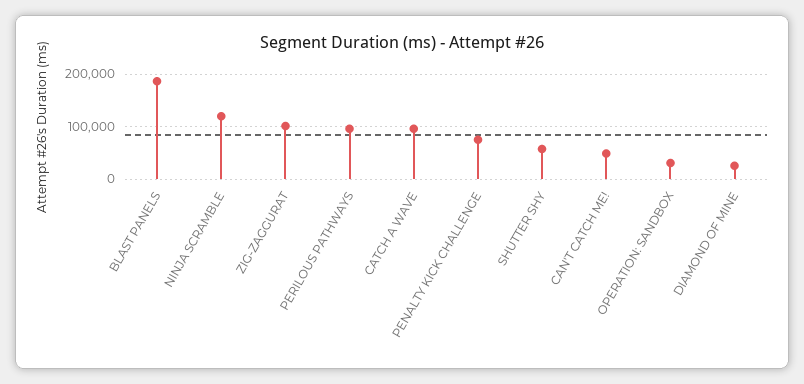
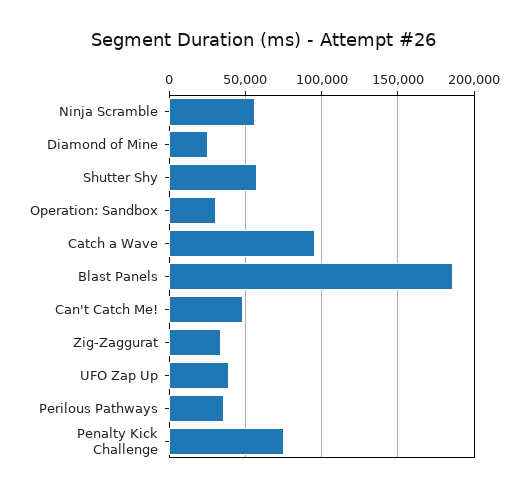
NINJA SCRAMBLE: 120000 -> 55000
ZIG-ZAGGURAT: 100000 -> 35000
PERILOUS PATHWAYS: 100000 -> 35000
UFO Zap Up: none -> 40000

